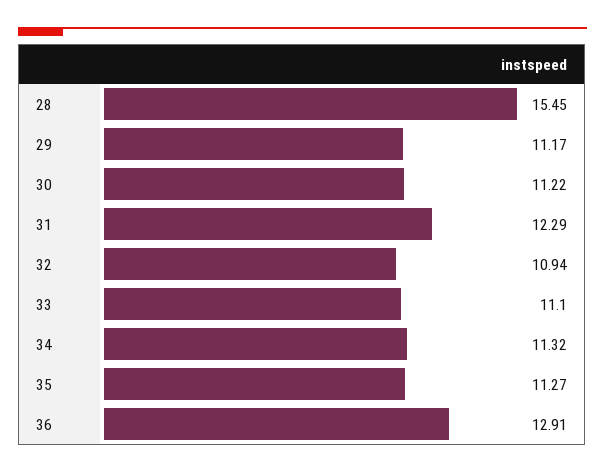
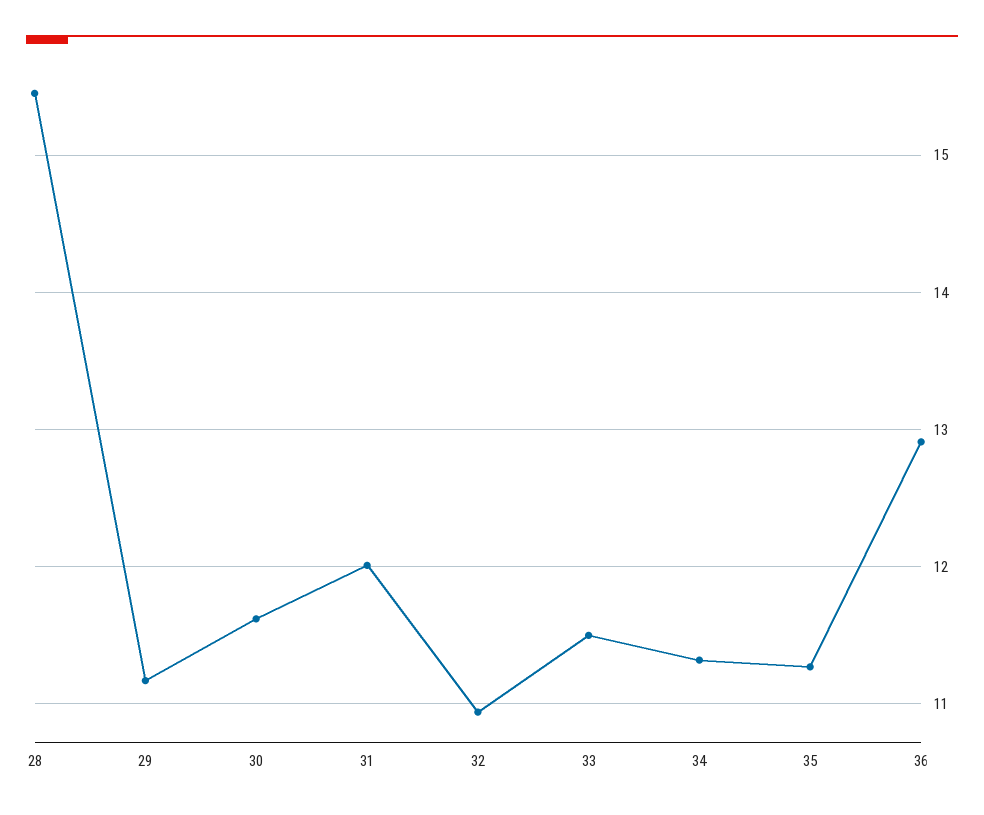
30: 11.22 -> 11.6
31: 12.29 -> 12
33: 11.1 -> 11.5

